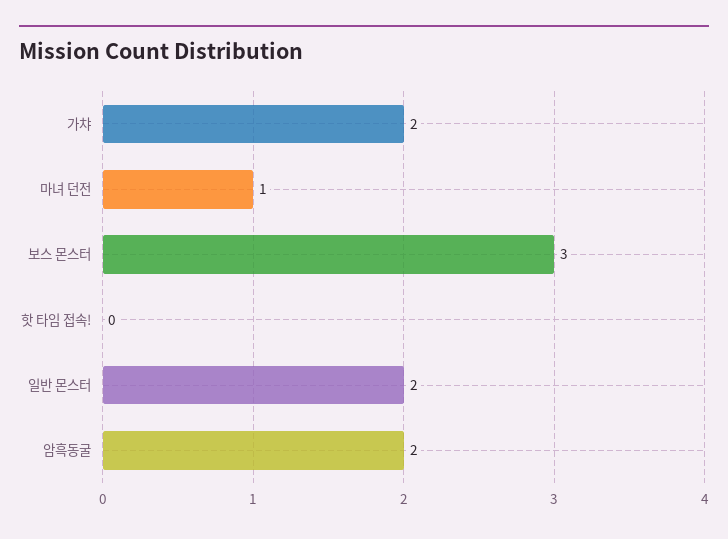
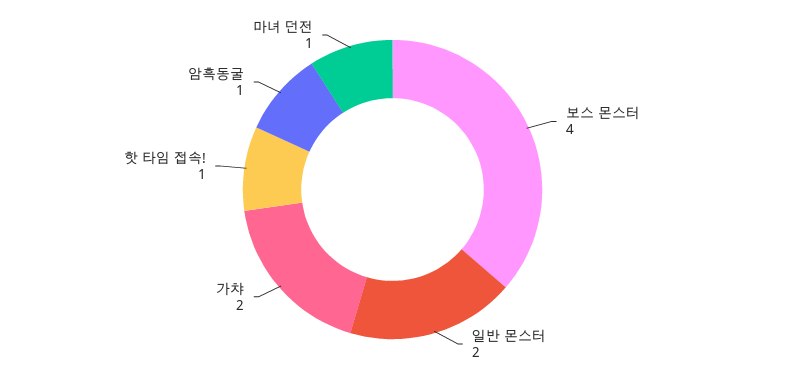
보스 몬스터: 3 -> 4
핫 타임 접속!: 0 -> 1
암흑동굴: 2 -> 1

